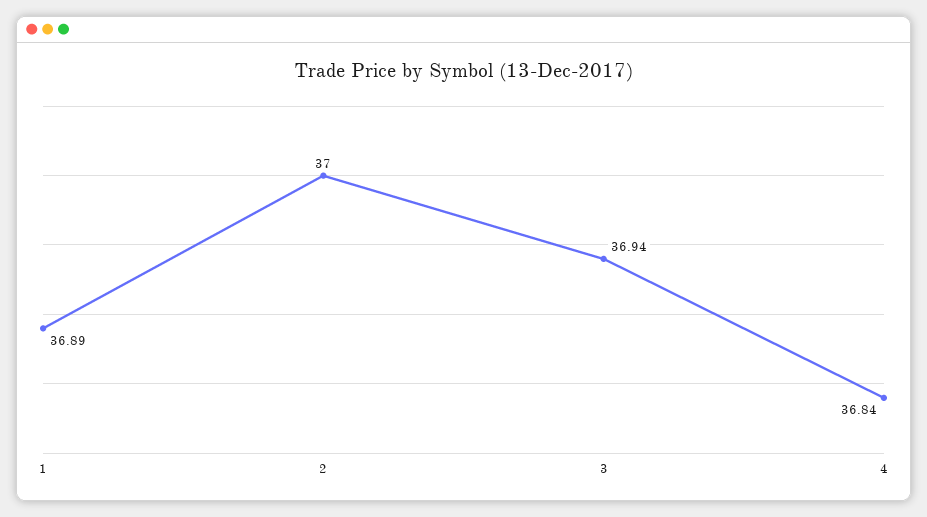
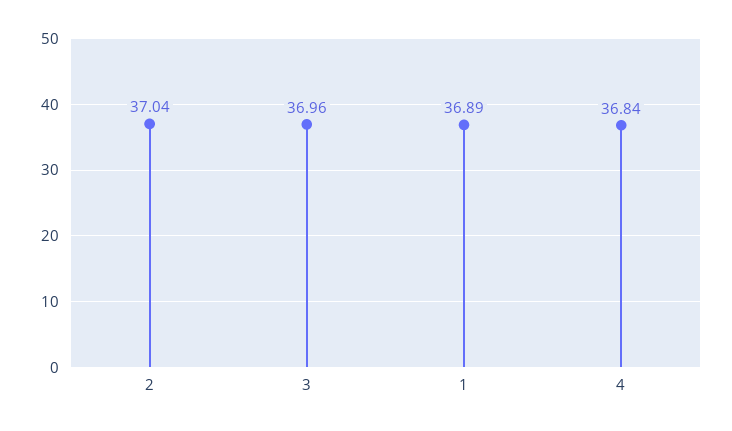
2: 37 -> 37.04
3: 36.94 -> 36.96

